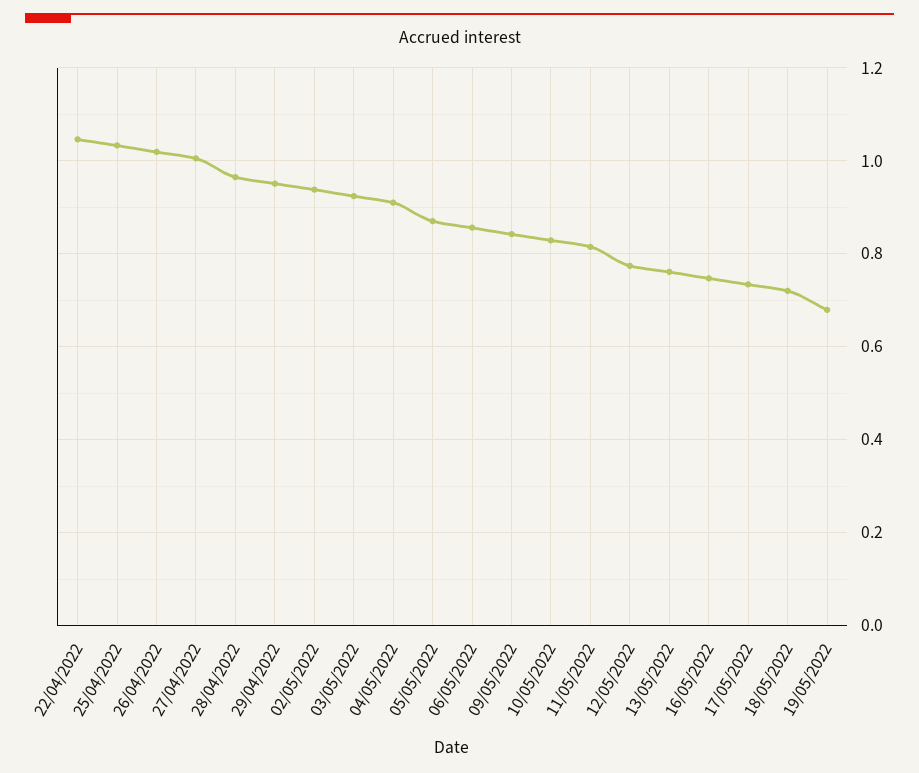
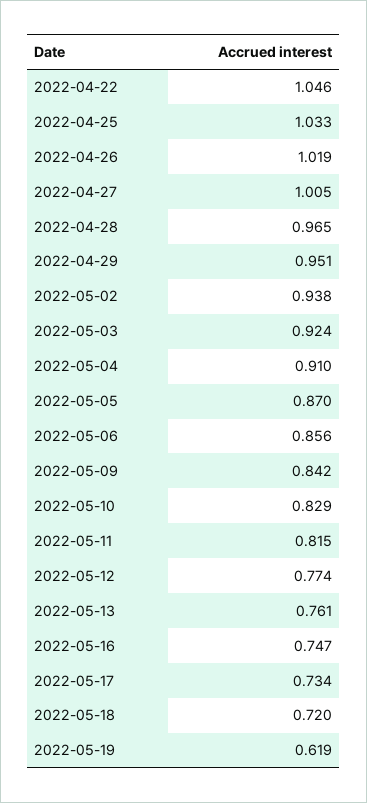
19/05/2022: 0.68 -> 0.619

